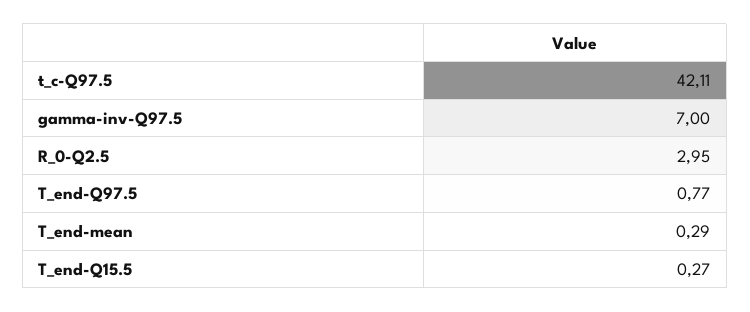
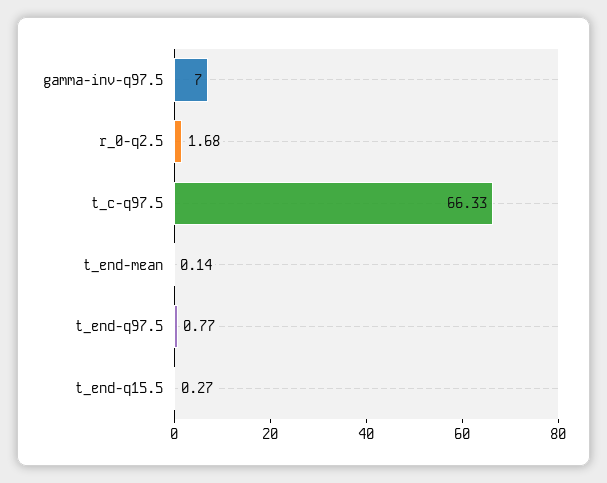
t_c-Q97.5: 42.11 -> 66.33
R_0-Q2.5: 2.95 -> 1.68
T_end-mean: 0.29 -> 0.14

